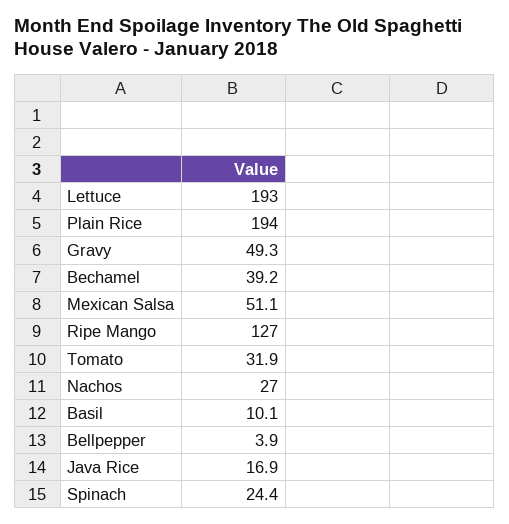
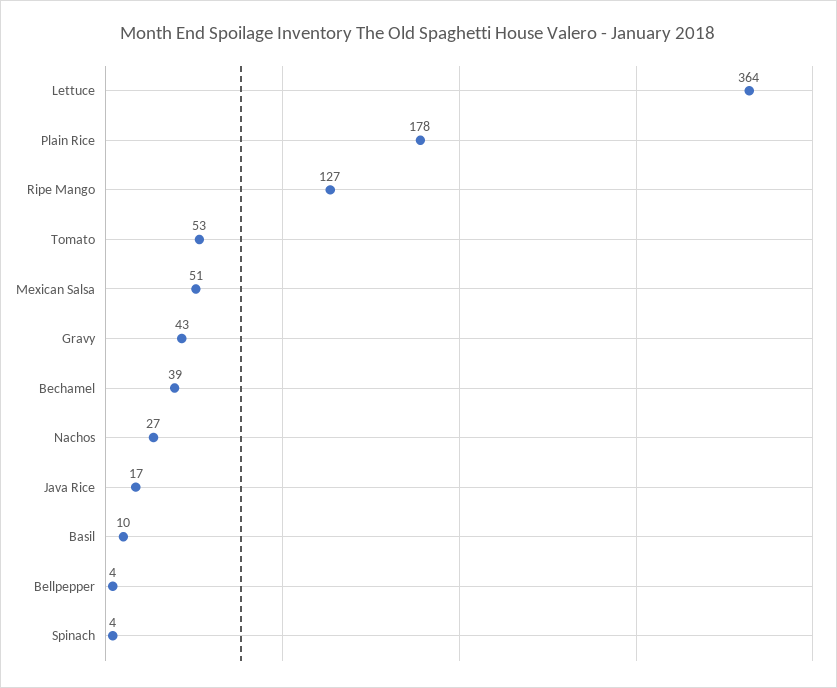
Lettuce: 193 -> 364
Plain Rice: 194 -> 178
Gravy: 49.3 -> 43
Tomato: 31.9 -> 53
Spinach: 24.4 -> 4

